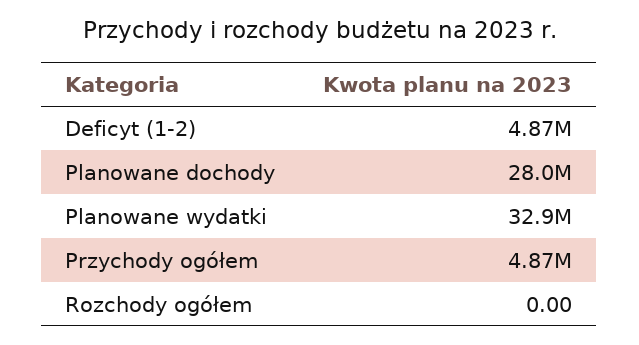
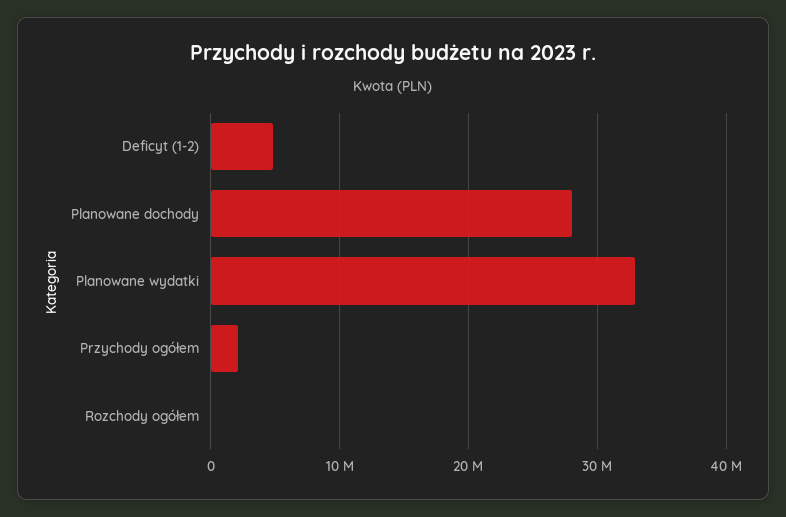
Przychody ogółem: 4870000 -> 2000000

